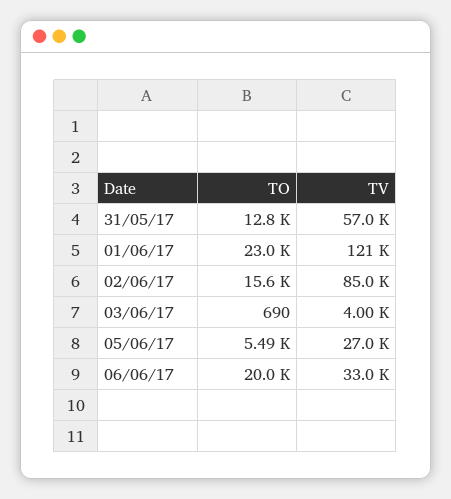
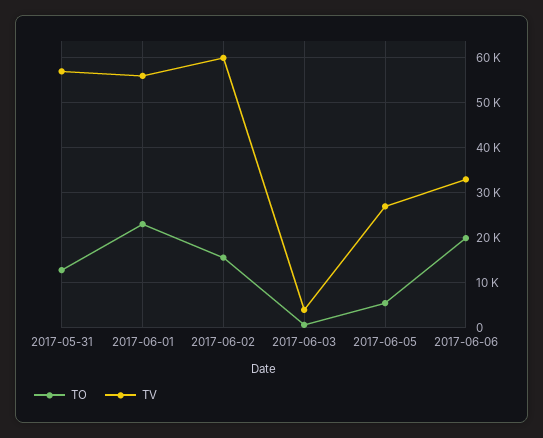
TV, 01/06/17: 121000 -> 56000
TV, 02/06/17: 85000 -> 60000

